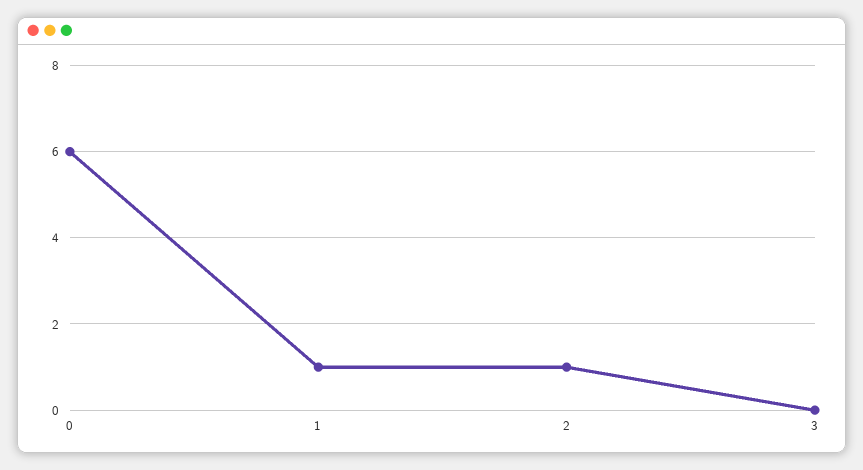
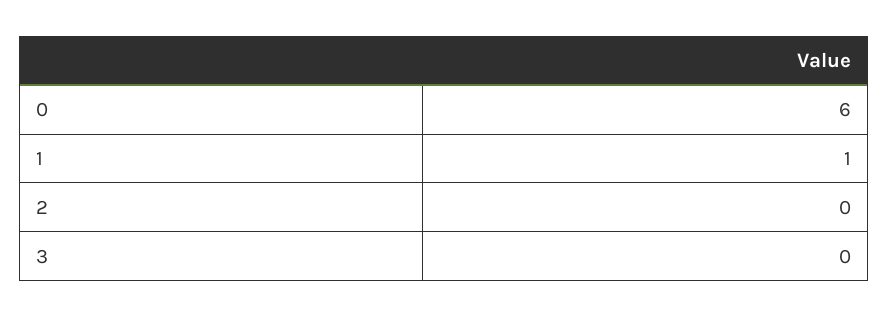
2: 1 -> 0

